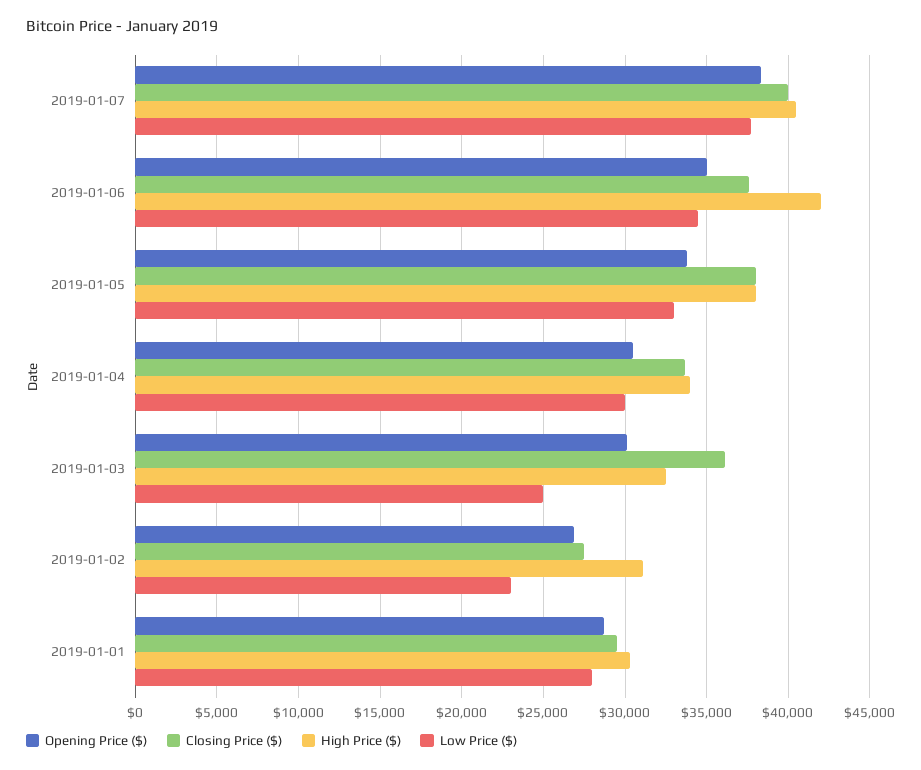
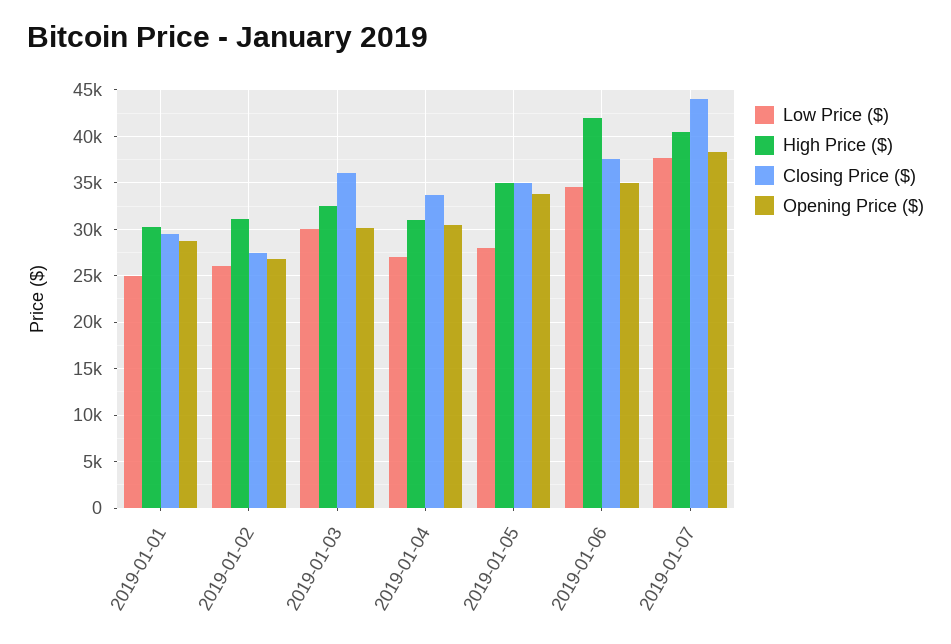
Closing Price ($), 2019-01-07: 40000 -> 44000
Closing Price ($), 2019-01-05: 38000 -> 35000
High Price ($), 2019-01-05: 38000 -> 35000
Low Price ($), 2019-01-05: 33000 -> 28000
High Price ($), 2019-01-04: 34000 -> 31000
Low Price ($), 2019-01-04: 30000 -> 27000
Low Price ($), 2019-01-03: 25000 -> 30000
Low Price ($), 2019-01-02: 23000 -> 26000
Low Price ($), 2019-01-01: 28000 -> 25000

